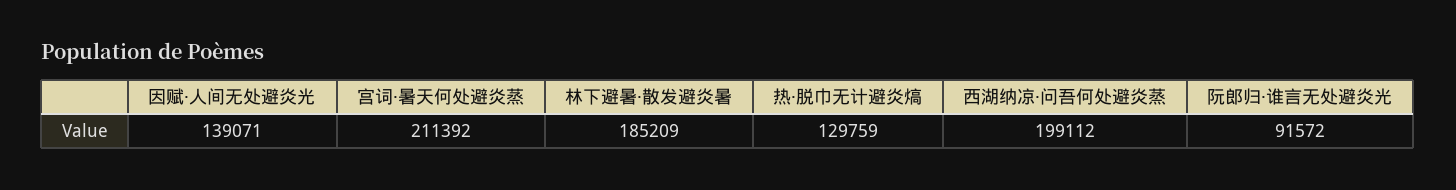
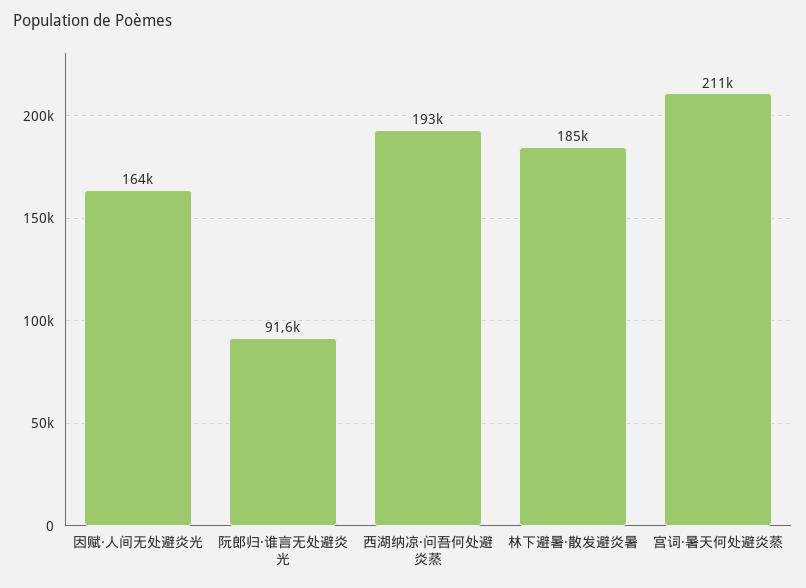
因赋·人间无处避炎光: 139071 -> 164000
热·脱巾无计避炎熇: 129759 -> none
西湖纳凉·问吾何处避炎蒸: 199112 -> 193000

